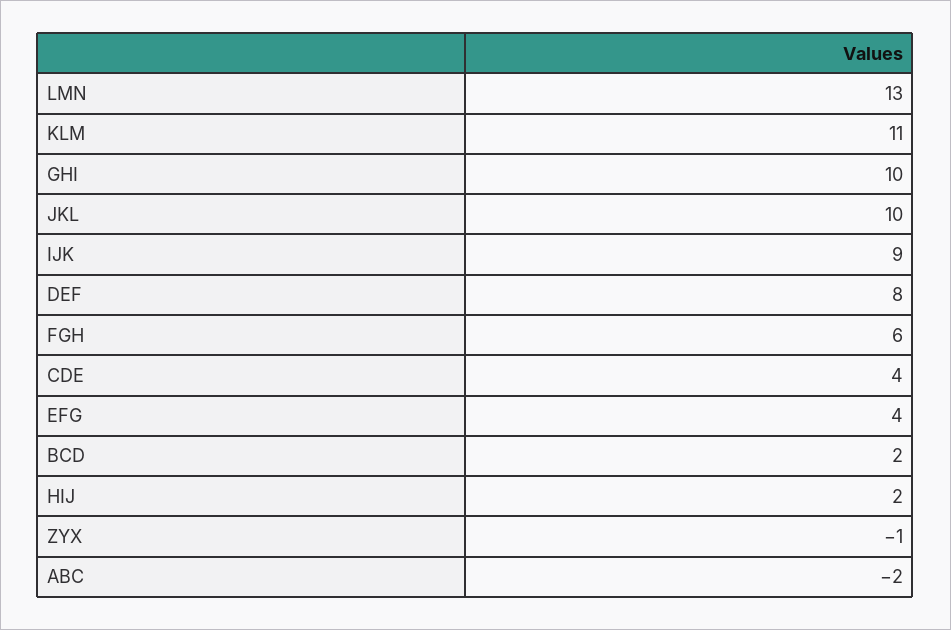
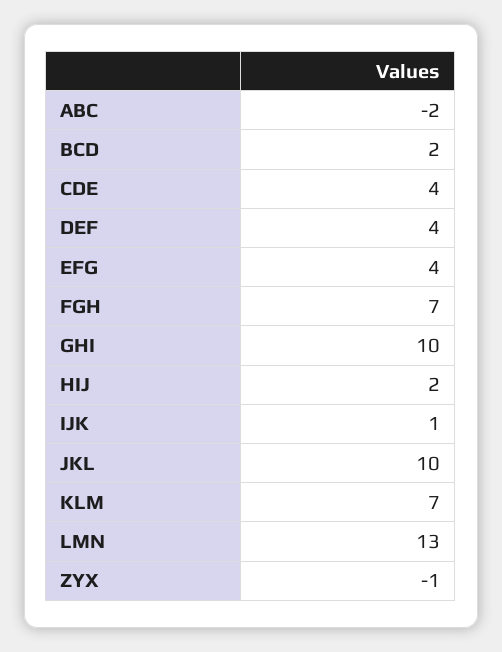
KLM: 11 -> 7
IJK: 9 -> 1
DEF: 8 -> 4
FGH: 6 -> 7

